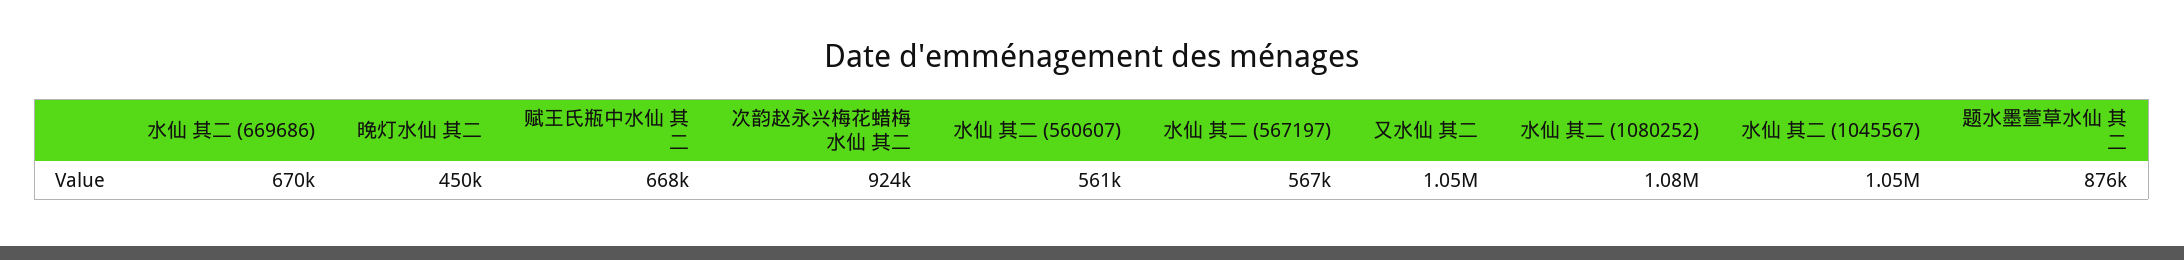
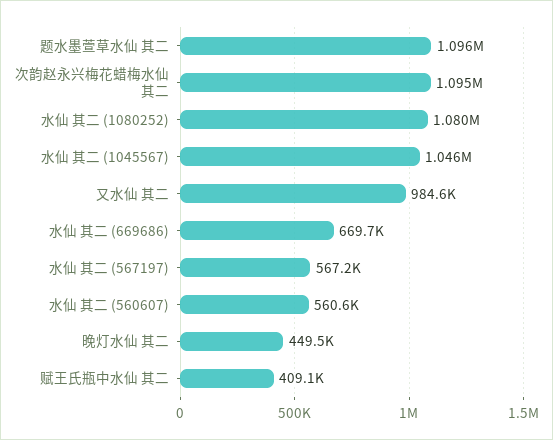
赋王氏瓶中水仙 其二: 668000 -> 409100
次韵赵永兴梅花蜡梅水仙 其二: 924000 -> 1095000
又水仙 其二: 1050000 -> 984600
题水墨萱草水仙 其二: 876000 -> 1096000

